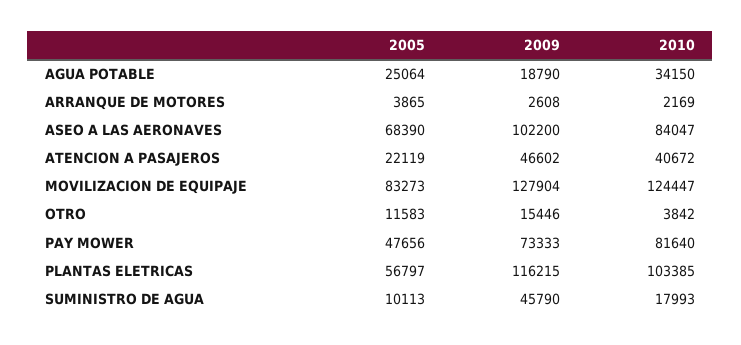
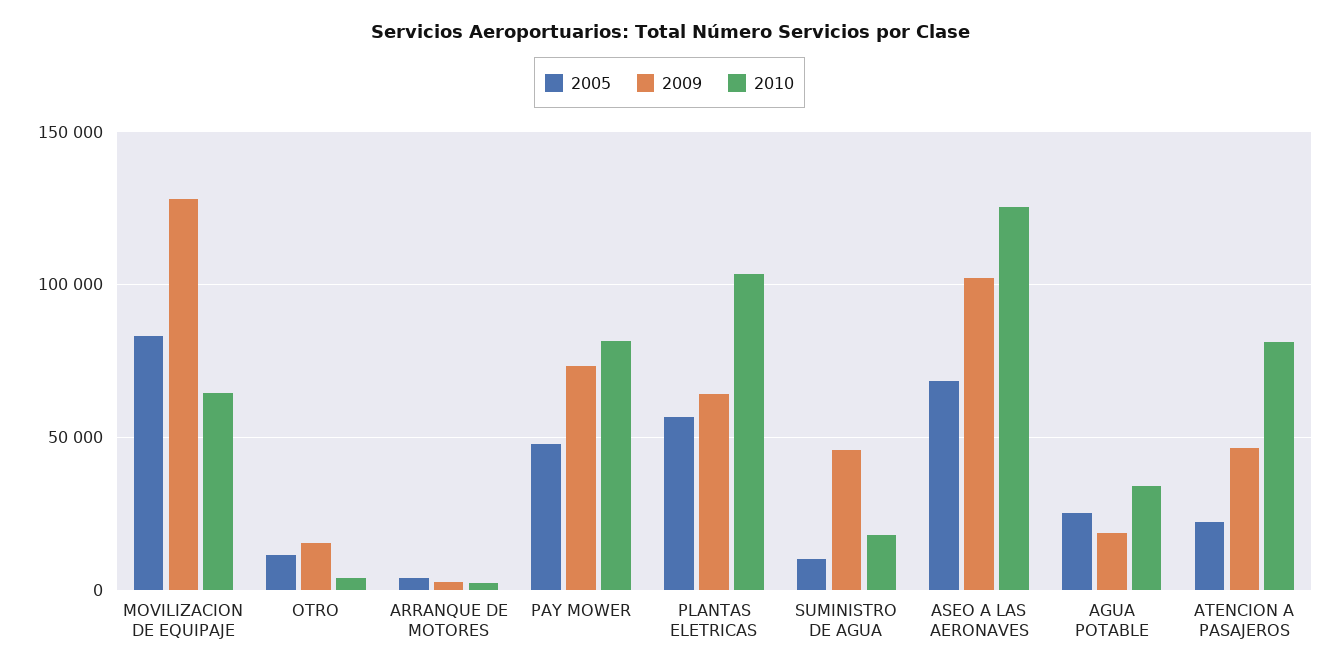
2010, ASEO A LAS AERONAVES: 84047 -> 125000
2010, ATENCION A PASAJEROS: 40672 -> 80000
2010, MOVILIZACION DE EQUIPAJE: 124447 -> 65000
2009, PLANTAS ELETRICAS: 116215 -> 65000

